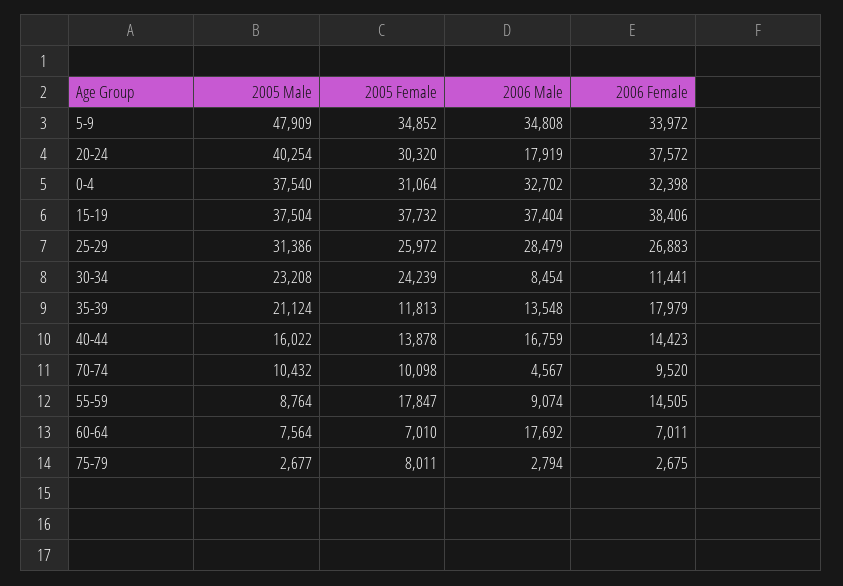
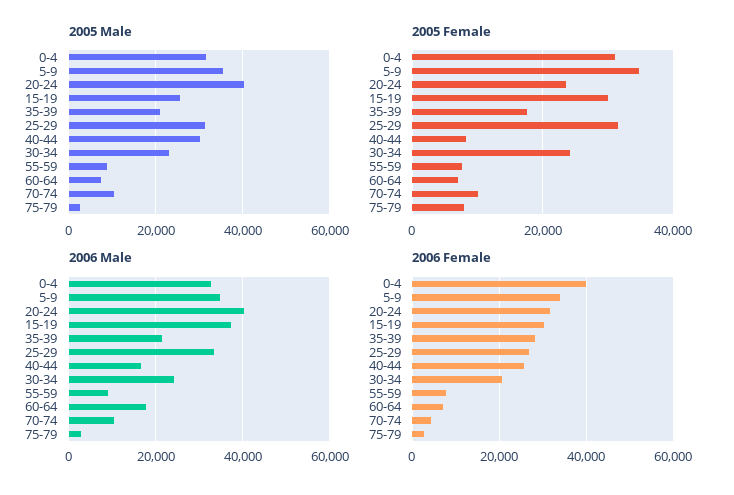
2005 Male, 5-9: 47909 -> 36000
2005 Female, 20-24: 30320 -> 24000
2006 Male, 20-24: 17919 -> 40000
2006 Female, 20-24: 37572 -> 32000
2005 Male, 0-4: 37540 -> 32000
2006 Female, 0-4: 32398 -> 40000
2005 Male, 15-19: 37504 -> 26000
2005 Female, 15-19: 37732 -> 30000
2006 Female, 15-19: 38406 -> 30000
2005 Female, 25-29: 25972 -> 32000
2006 Male, 25-29: 28479 -> 34000
2006 Male, 30-34: 8454 -> 24000
2006 Female, 30-34: 11441 -> 20000
2005 Female, 35-39: 11813 -> 18000
2006 Male, 35-39: 13548 -> 22000
2006 Female, 35-39: 17979 -> 28000
2005 Male, 40-44: 16022 -> 30000
2005 Female, 40-44: 13878 -> 8000
2006 Female, 40-44: 14423 -> 26000
2006 Male, 70-74: 4567 -> 10000
2006 Female, 70-74: 9520 -> 4000
2005 Female, 55-59: 17847 -> 8000
2006 Female, 55-59: 14505 -> 8000

